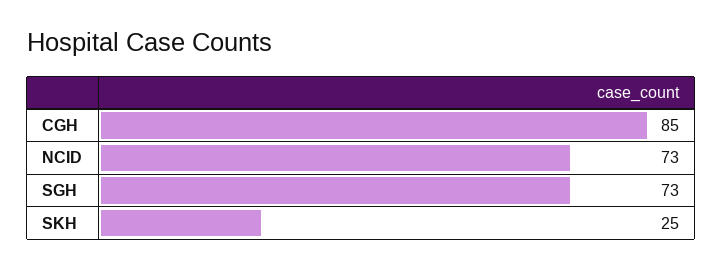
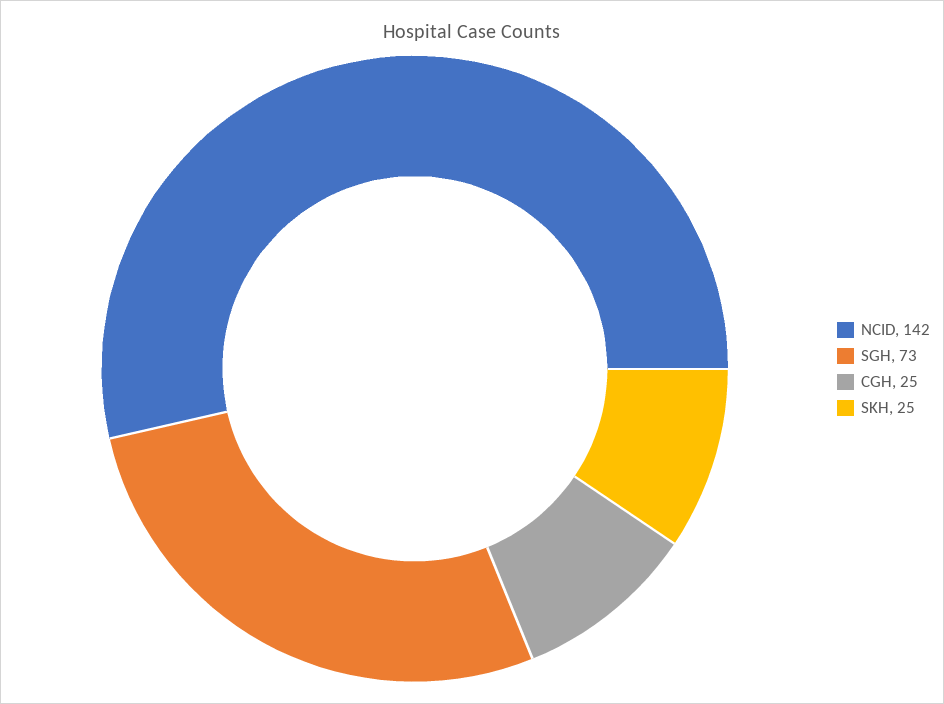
CGH: 85 -> 25
NCID: 73 -> 142

